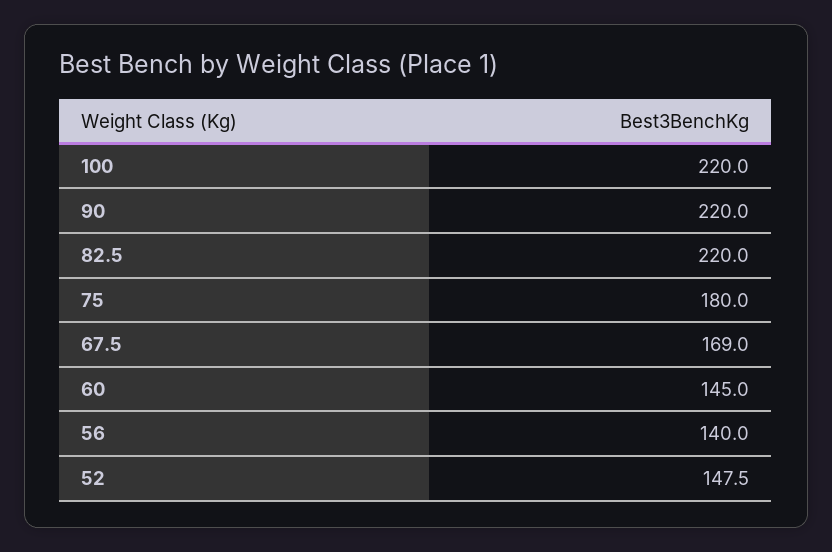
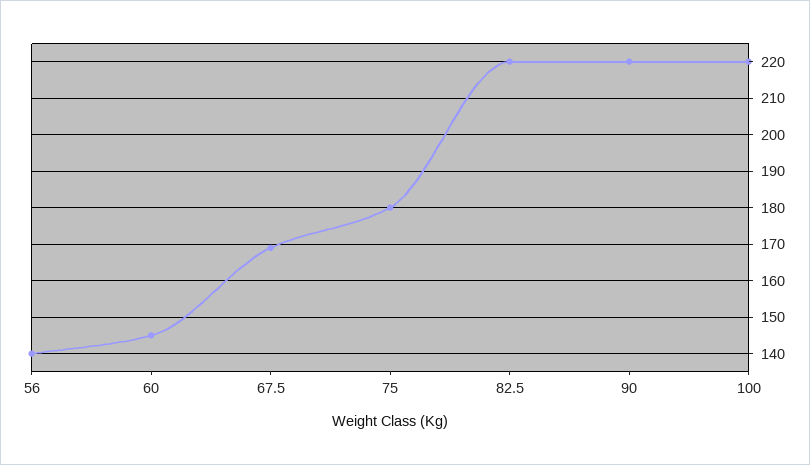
52: 147.5 -> none

